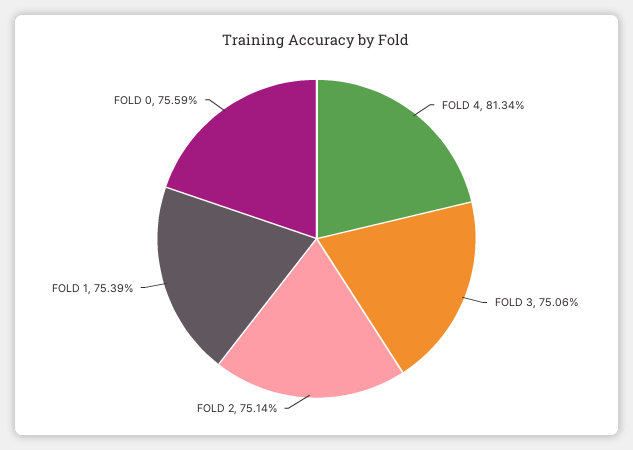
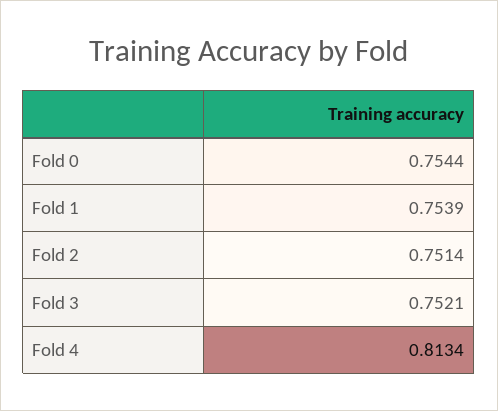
FOLD 3: 0.7506 -> 0.7521
FOLD 0: 0.7559 -> 0.7544

